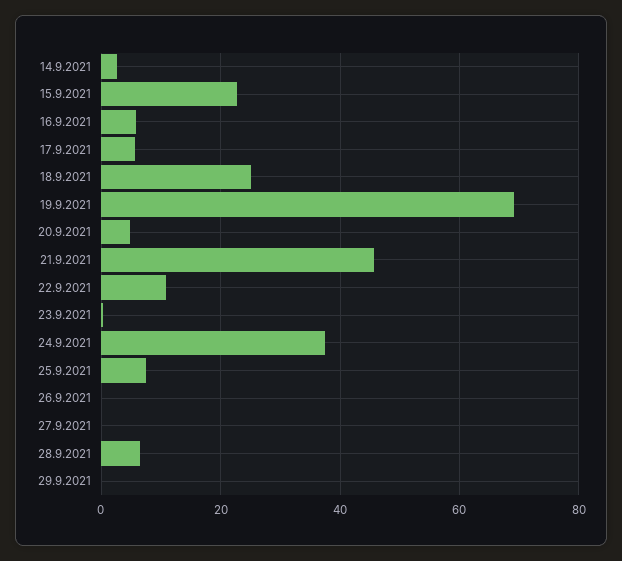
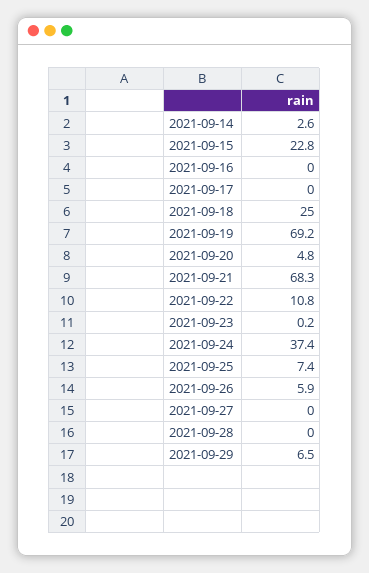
16.9.2021: 6 -> 0
17.9.2021: 6 -> 0
21.9.2021: 46 -> 68.3
26.9.2021: 0 -> 5.9
28.9.2021: 6 -> 0
29.9.2021: 0 -> 6.5

